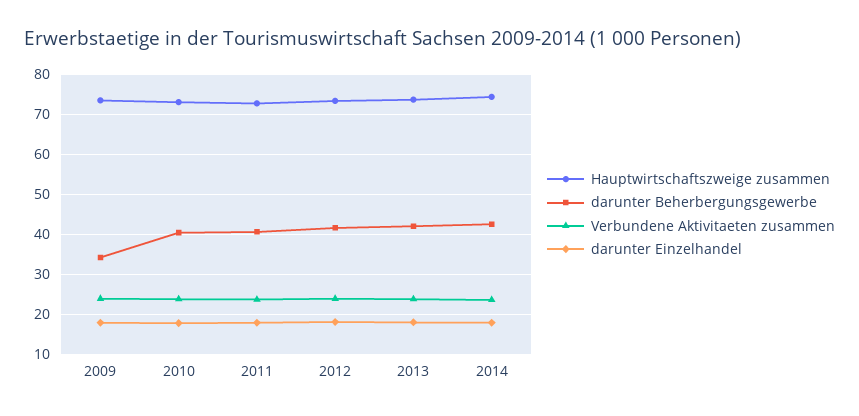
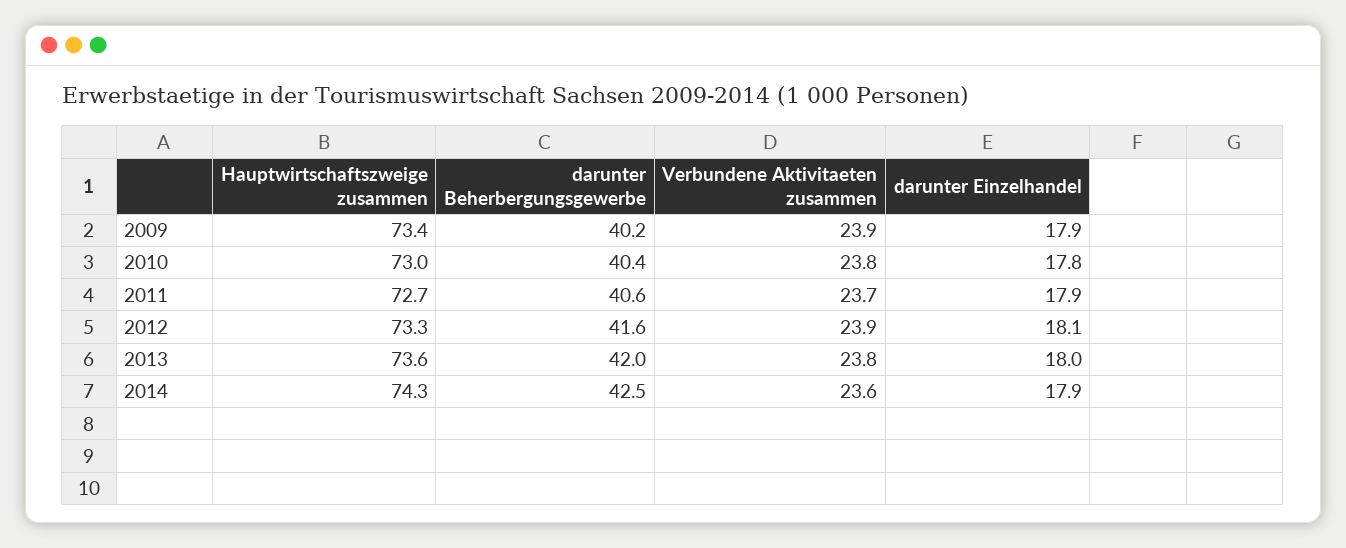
darunter Beherbergungsgewerbe, 2009: 34 -> 40.2

